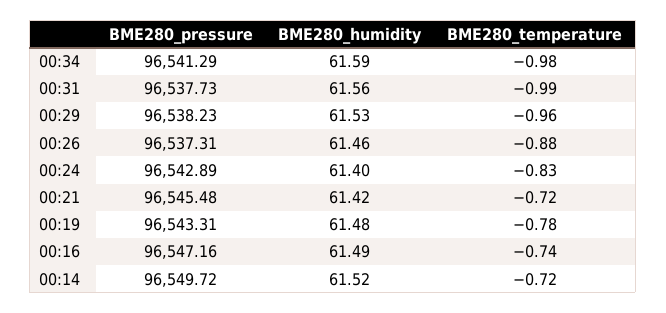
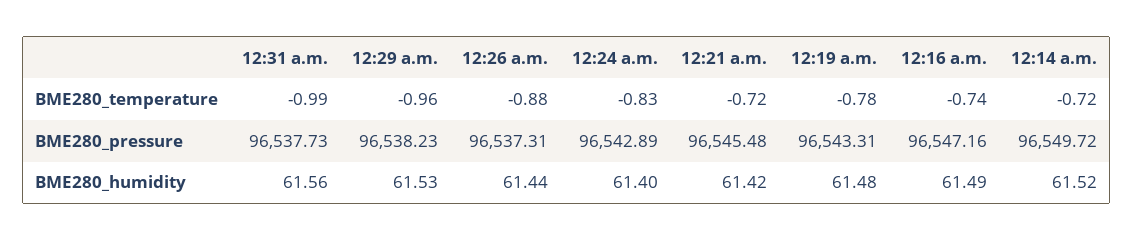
BME280_pressure, 00:34: 96541.29 -> none
BME280_humidity, 00:34: 61.59 -> none
BME280_temperature, 00:34: -0.98 -> none
BME280_humidity, 00:26: 61.46 -> 61.44

